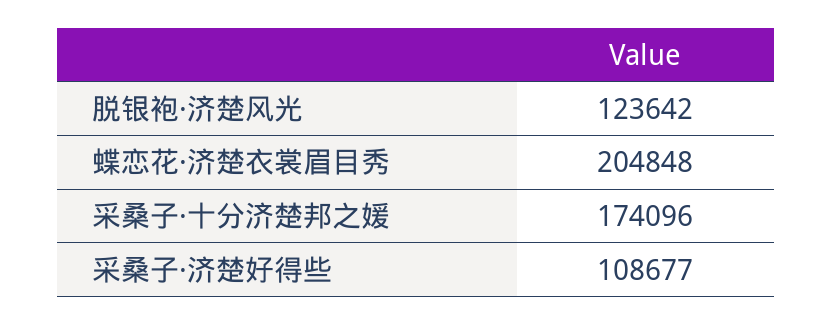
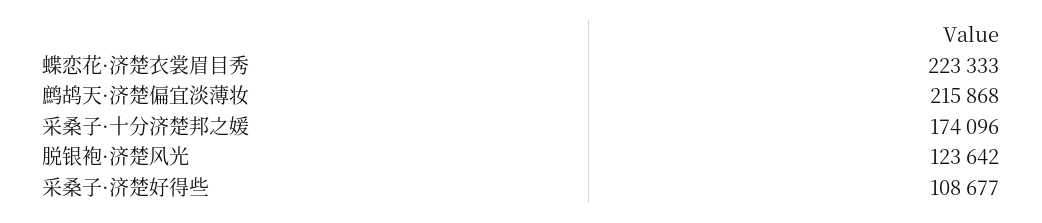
蝶恋花·济楚衣裳眉目秀: 204848 -> 223333
鹧鸪天·济楚偏宜淡薄妆: none -> 215868

